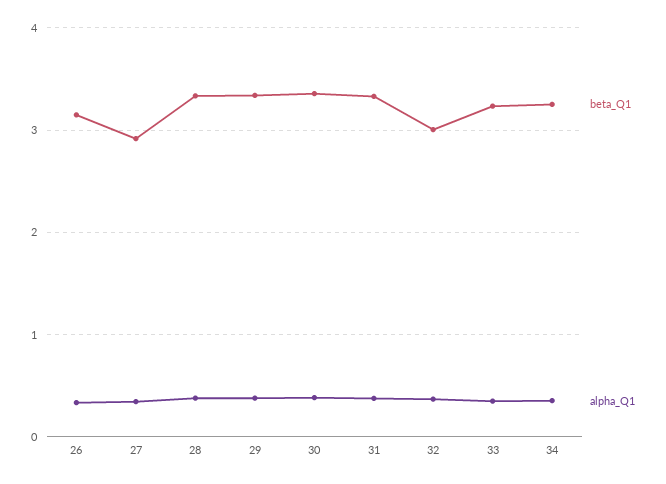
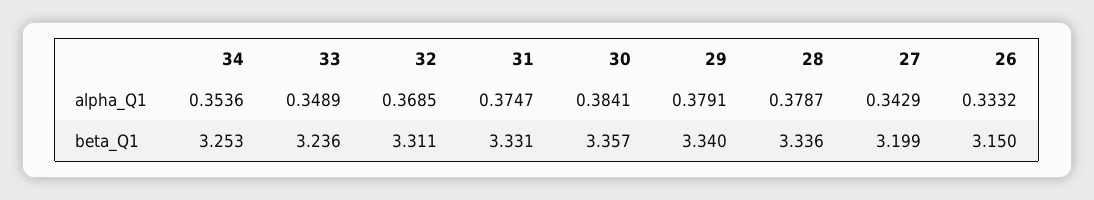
beta_Q1, 27: 2.9 -> 3.199
beta_Q1, 32: 3 -> 3.311

